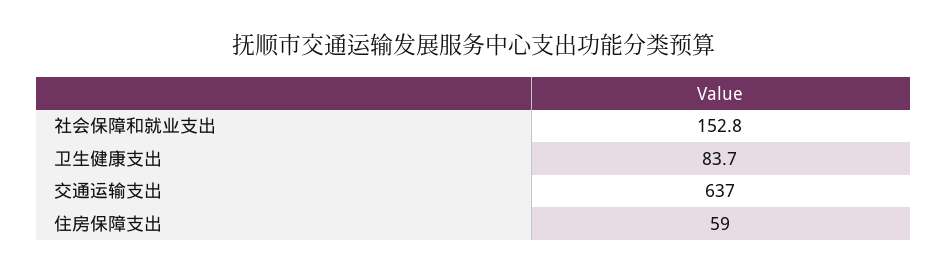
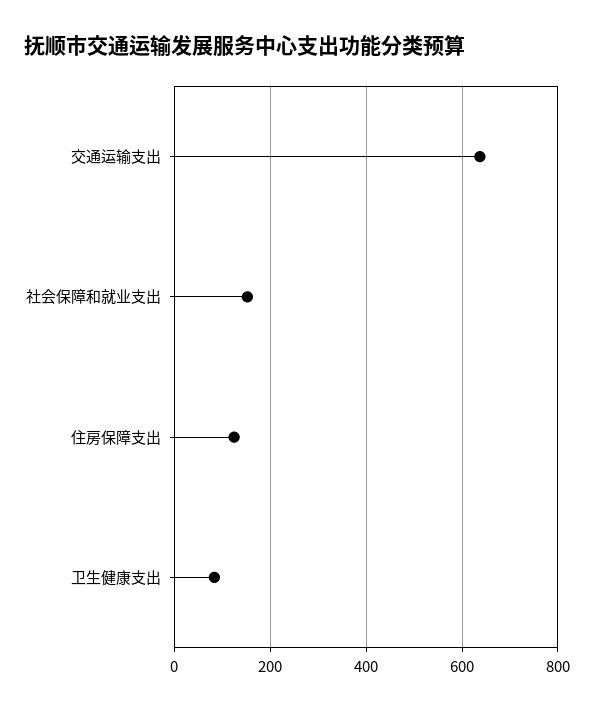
住房保障支出: 59 -> 120

